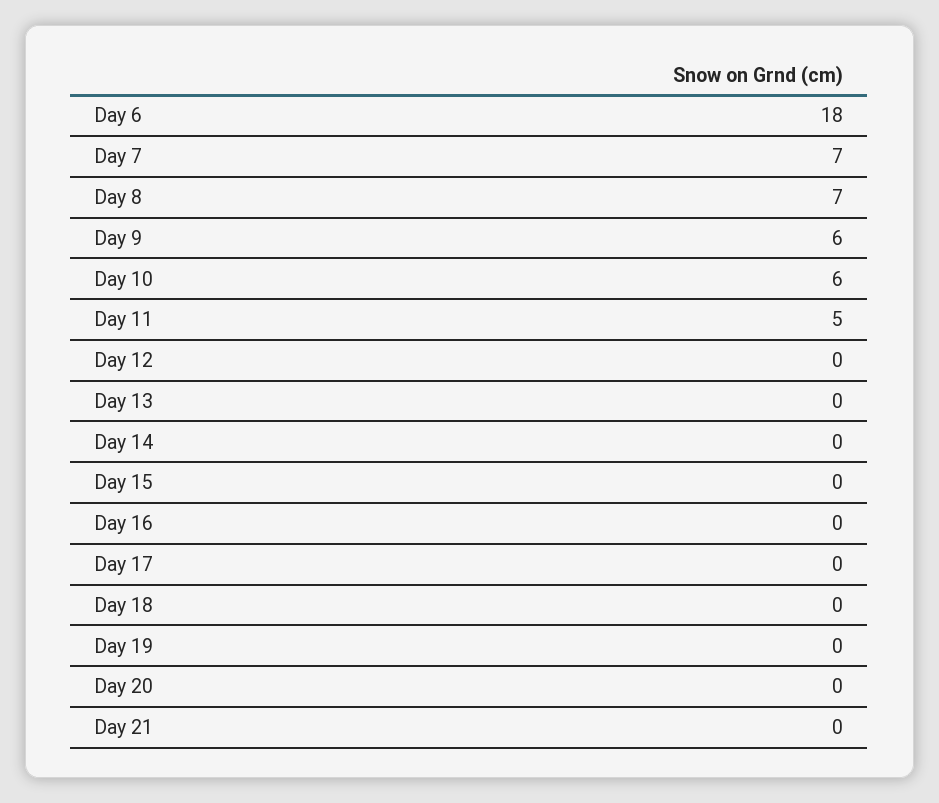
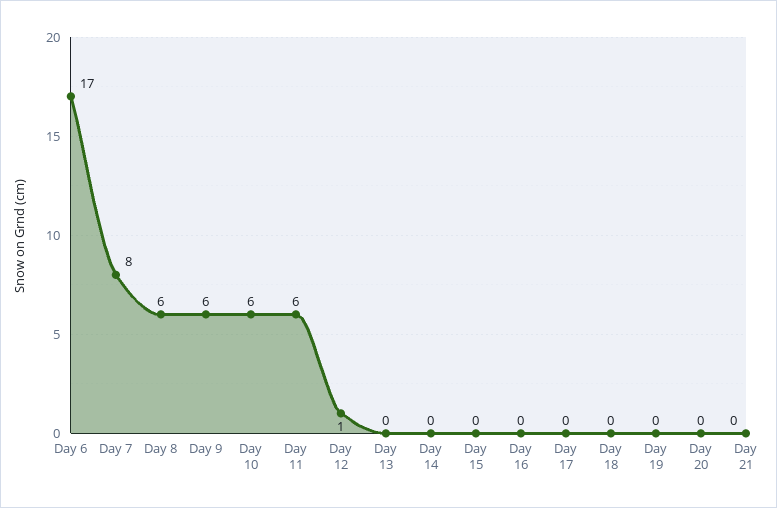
Day 6: 18 -> 17
Day 7: 7 -> 8
Day 8: 7 -> 6
Day 11: 5 -> 6
Day 12: 0 -> 1

